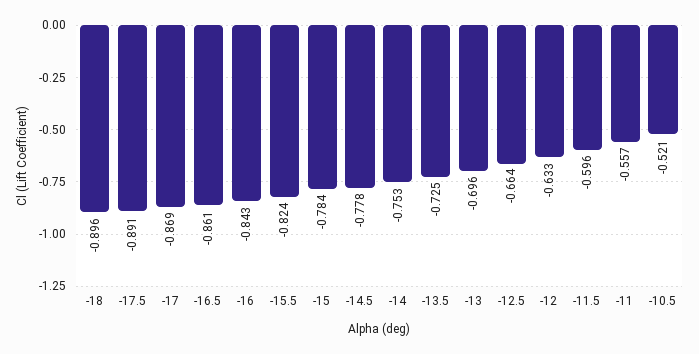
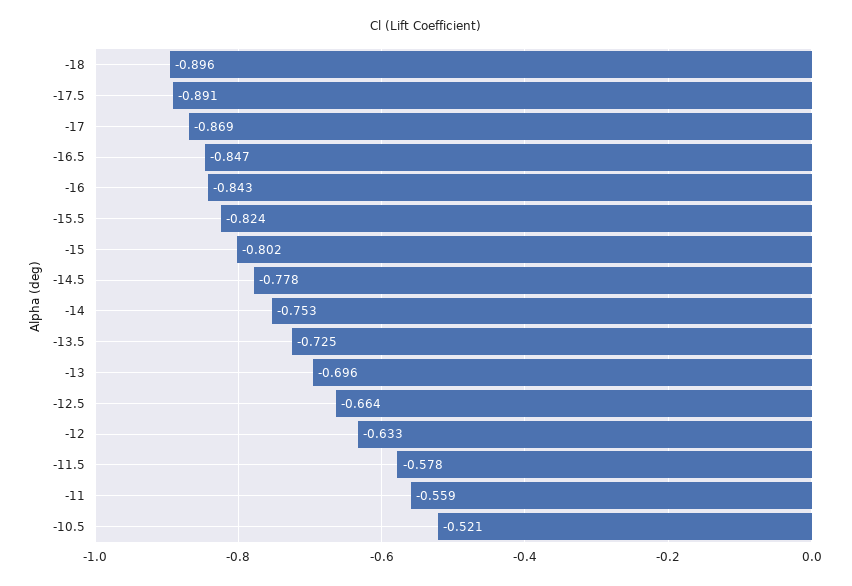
-16.5: -0.861 -> -0.847
-15: -0.784 -> -0.802
-11.5: -0.596 -> -0.578
-11: -0.557 -> -0.559

